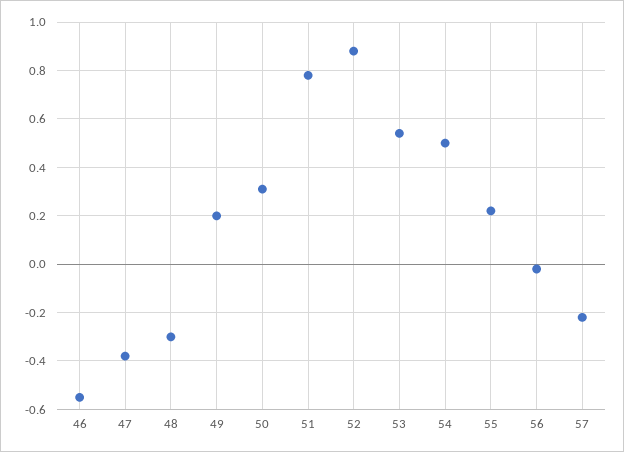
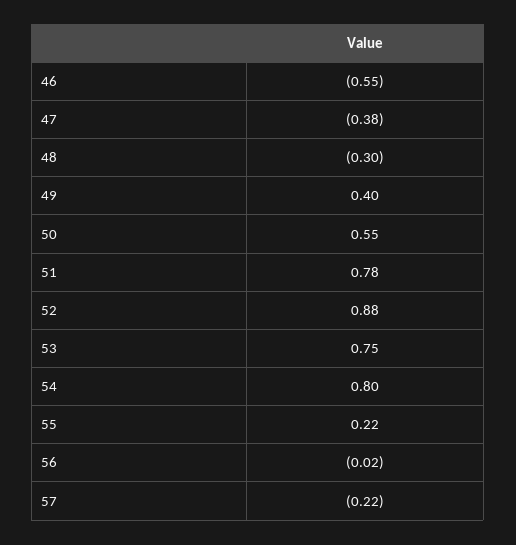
49: 0.2 -> 0.4
50: 0.3 -> 0.55
53: 0.55 -> 0.75
54: 0.5 -> 0.8

